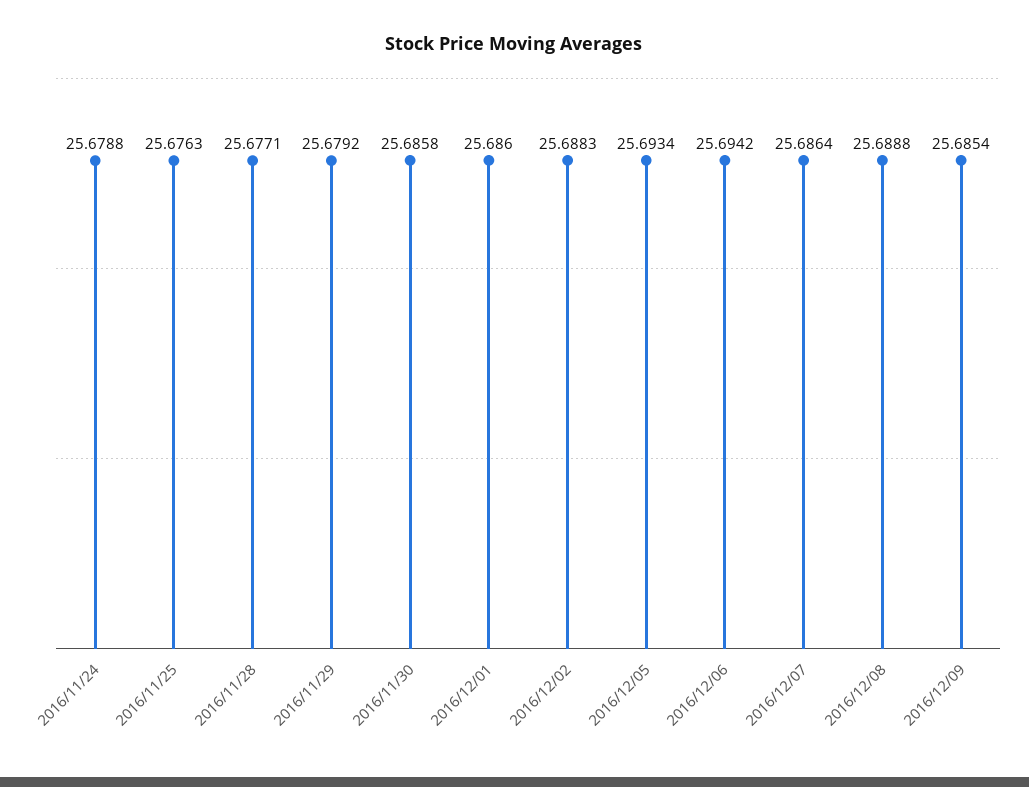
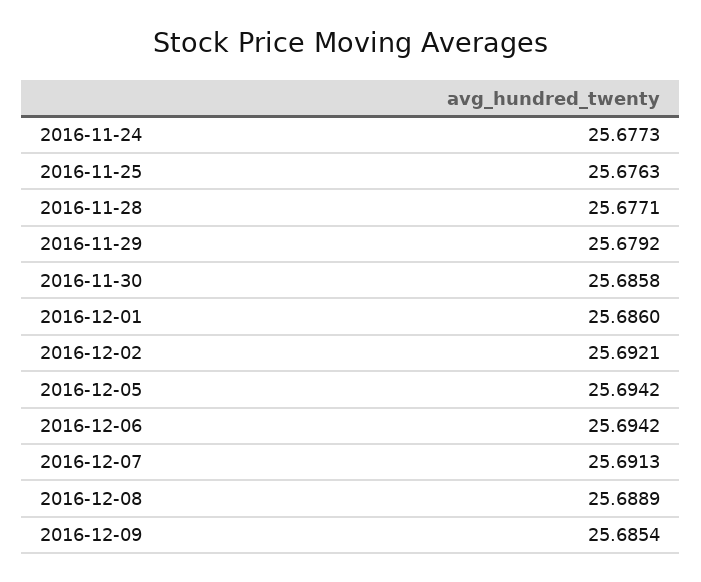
2016/11/24: 25.6788 -> 25.6773
2016/12/02: 25.6883 -> 25.6921
2016/12/05: 25.6934 -> 25.6942
2016/12/07: 25.6864 -> 25.6913
2016/12/08: 25.6888 -> 25.6889

